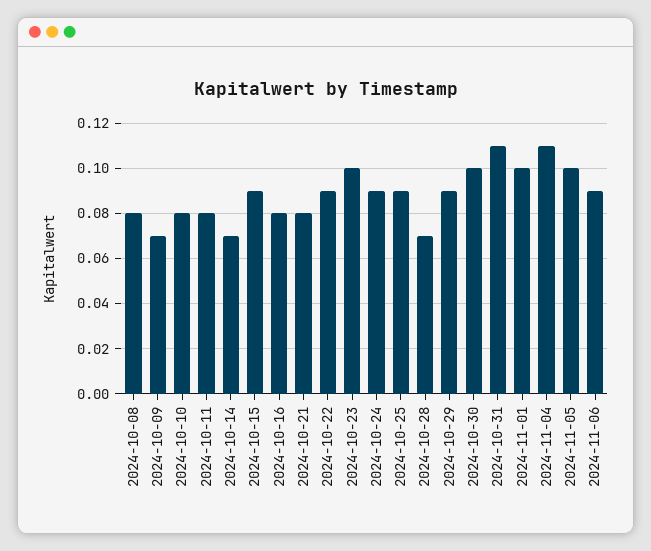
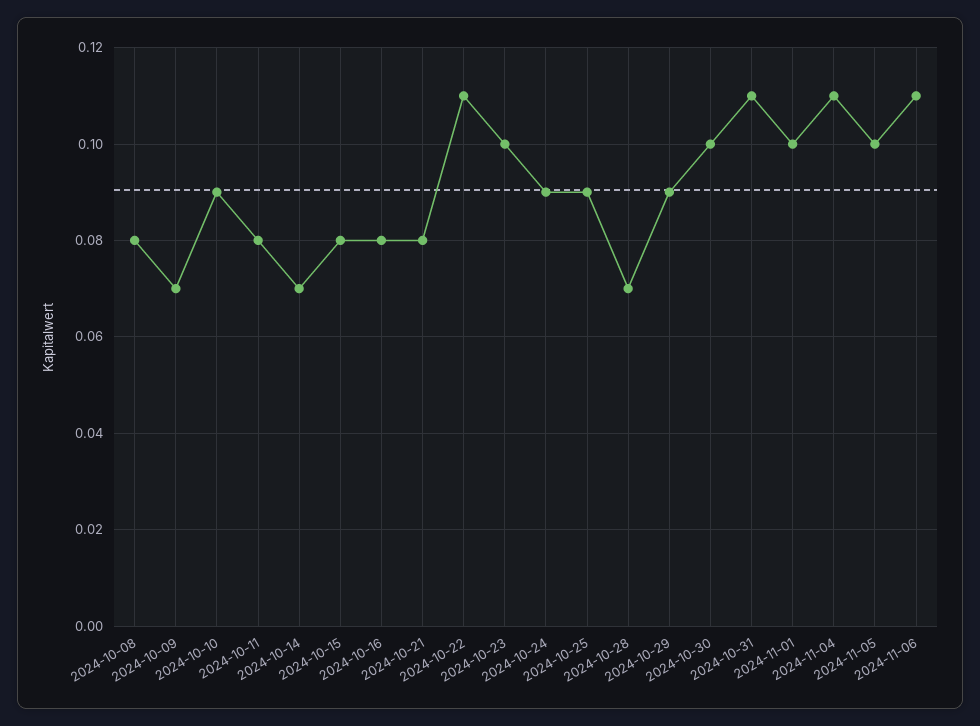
2024-10-10: 0.08 -> 0.09
2024-10-15: 0.09 -> 0.08
2024-10-22: 0.09 -> 0.11
2024-11-06: 0.09 -> 0.11

